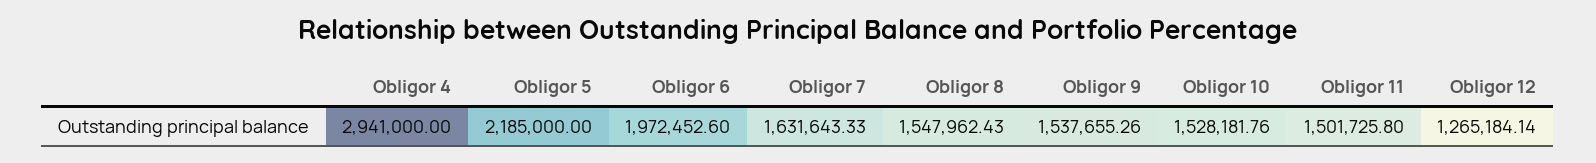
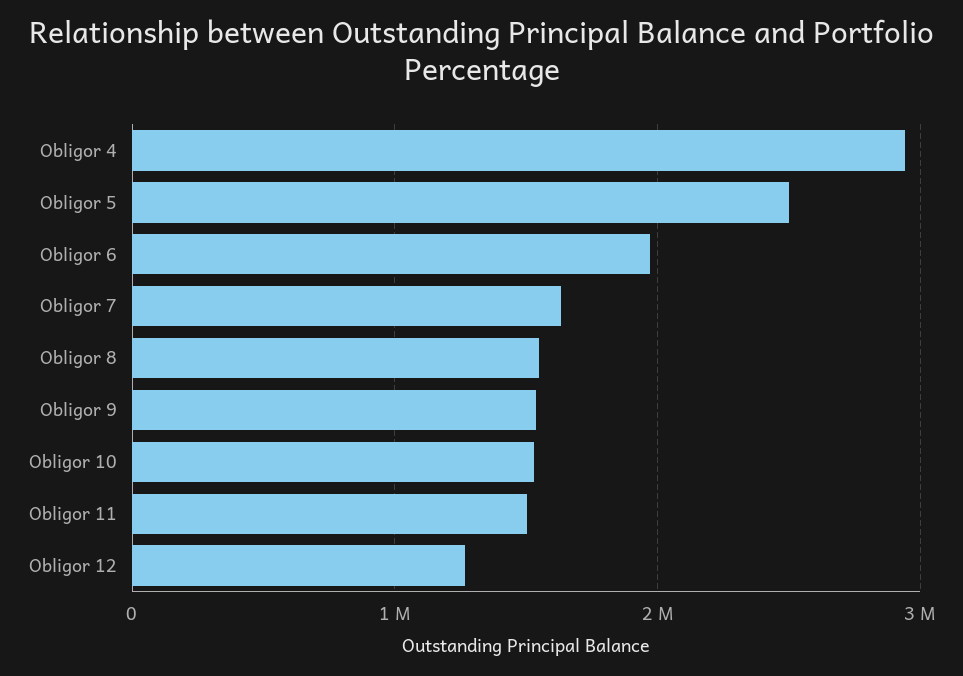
Obligor 5: 2185000 -> 2500000

